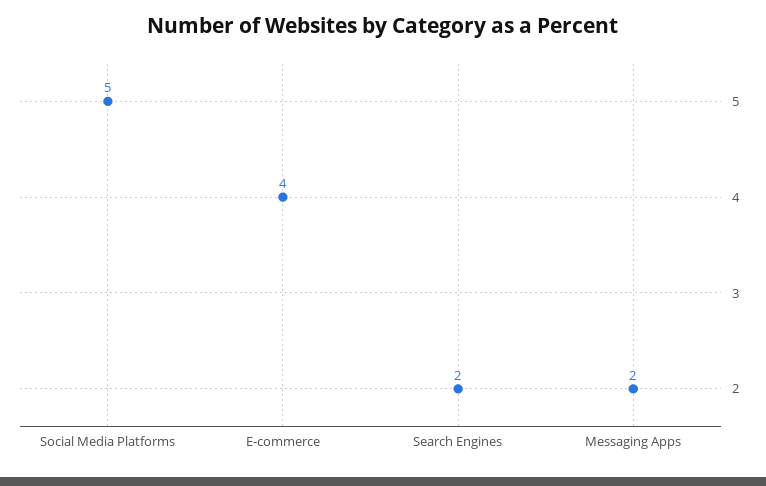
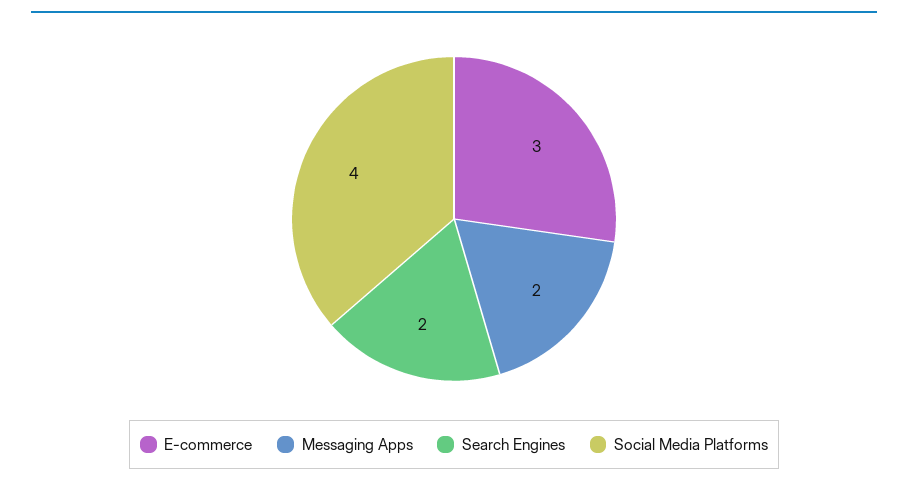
Social Media Platforms: 5 -> 4
E-commerce: 4 -> 3

